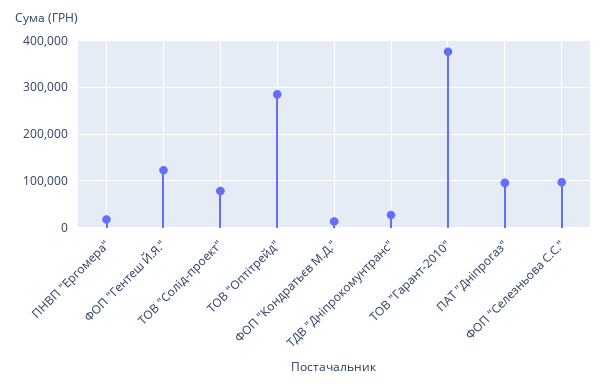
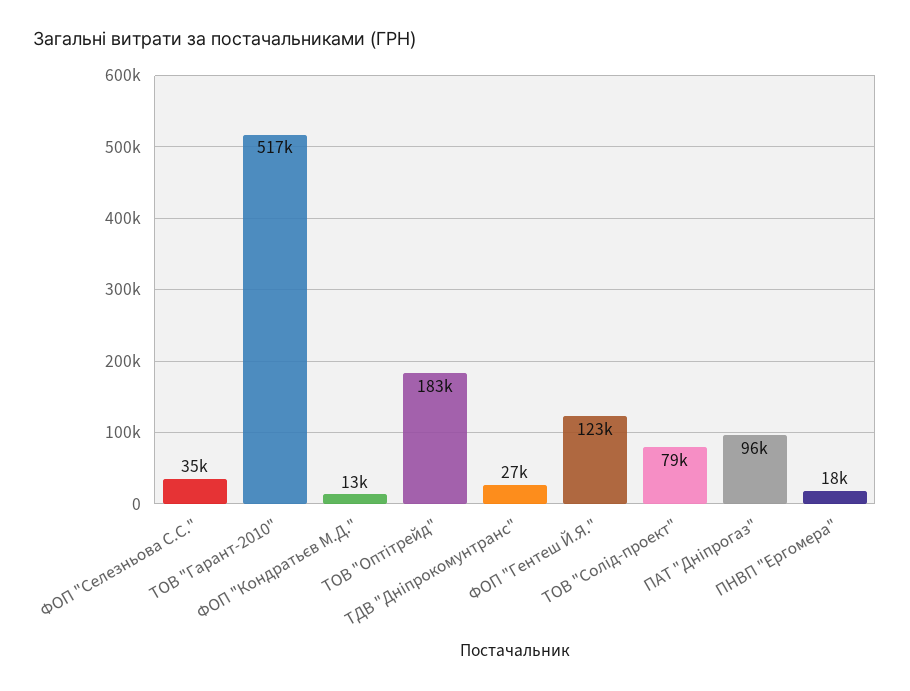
ТОВ "Оптітрейд": 280000 -> 183000
ТОВ "Гарант-2010": 380000 -> 517000
ФОП "Селезньова С.С.": 100000 -> 35000

